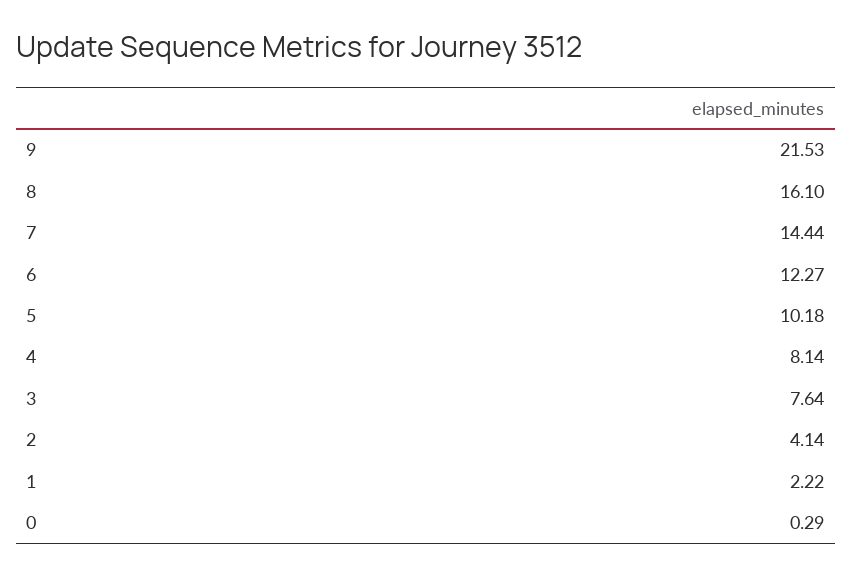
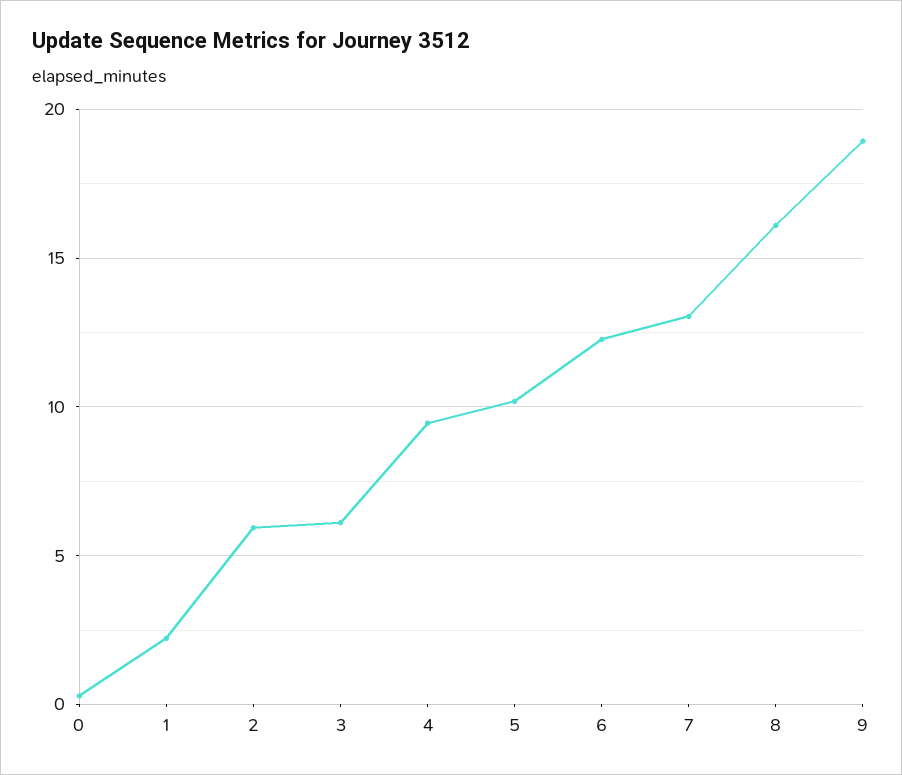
9: 21.53 -> 19
7: 14.44 -> 13
4: 8.14 -> 9.5
3: 7.64 -> 6
2: 4.14 -> 6

